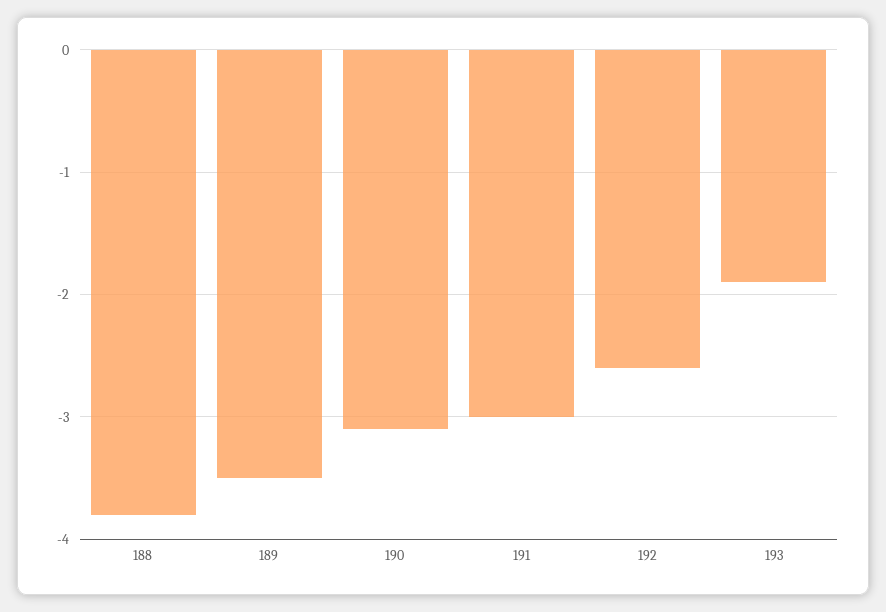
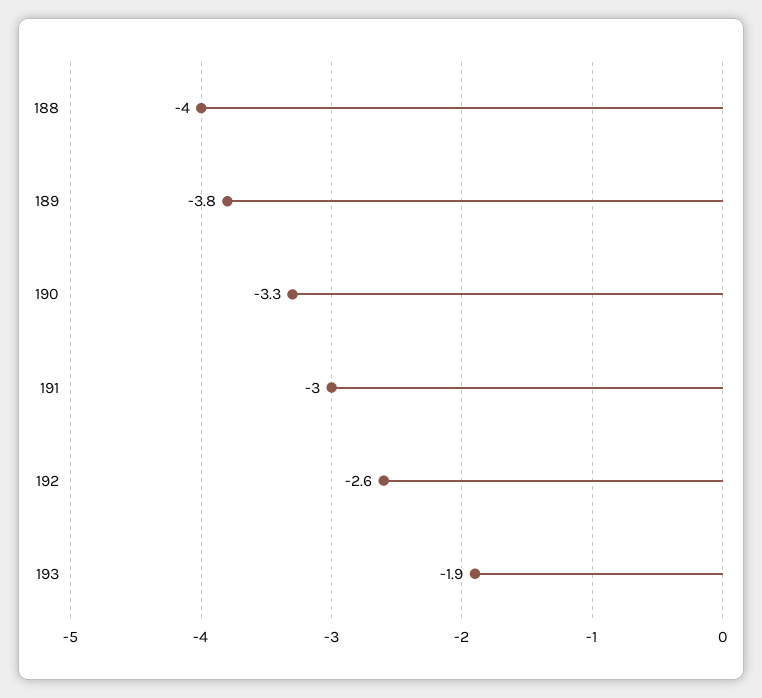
188: -3.8 -> -4
189: -3.5 -> -3.8
190: -3.1 -> -3.3

